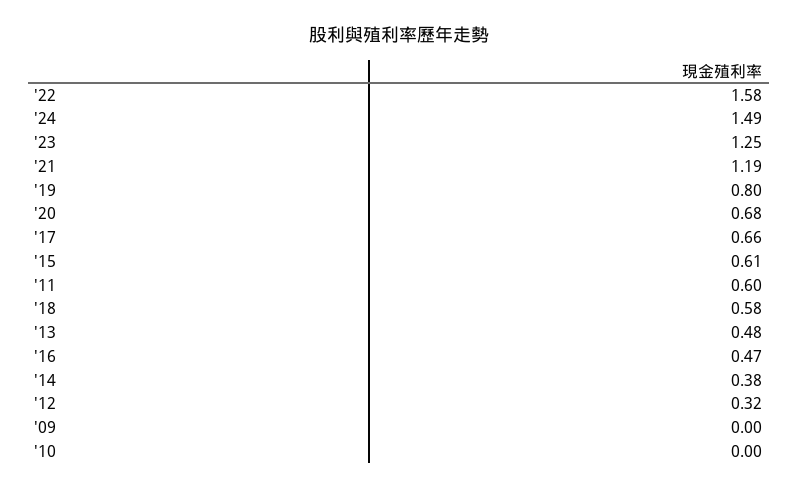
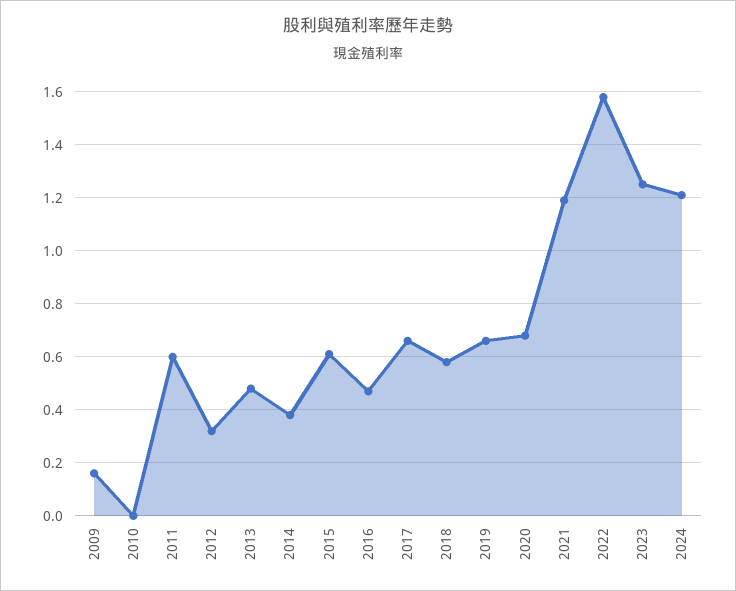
'24: 1.49 -> 1.2
'19: 0.8 -> 0.65
'09: 0 -> 0.15

